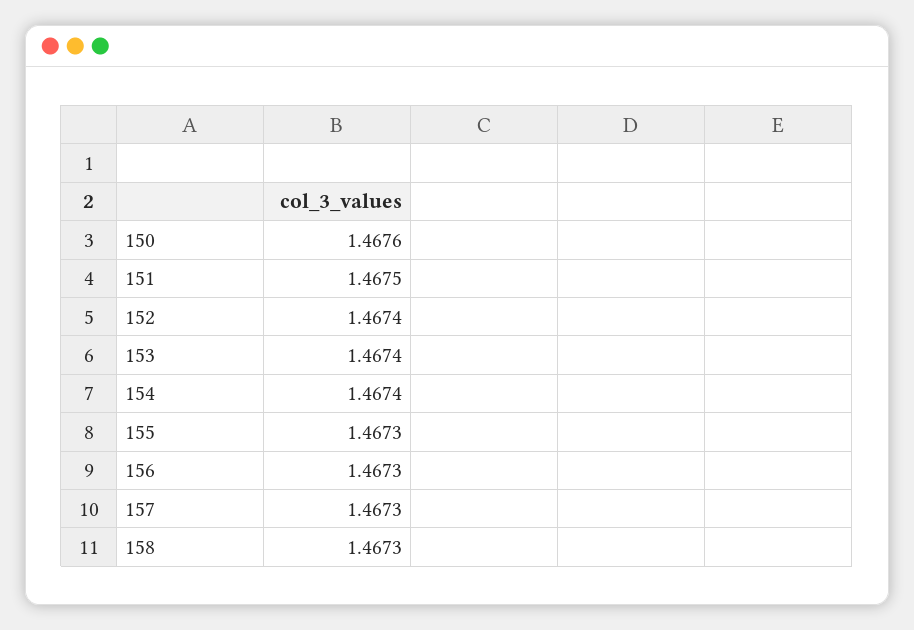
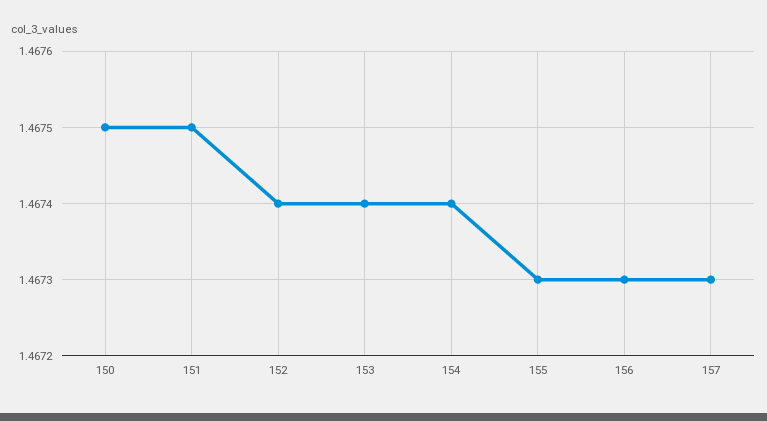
150: 1.4676 -> 1.4675
158: 1.4673 -> none

